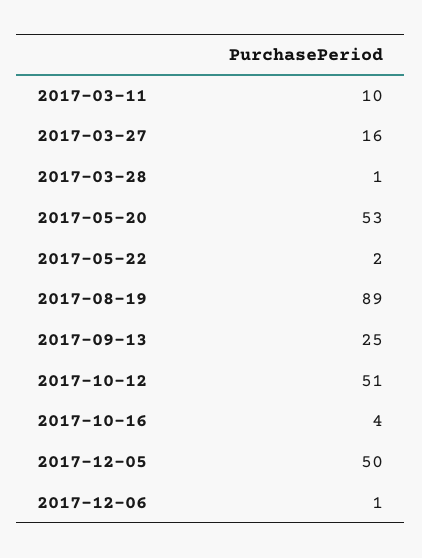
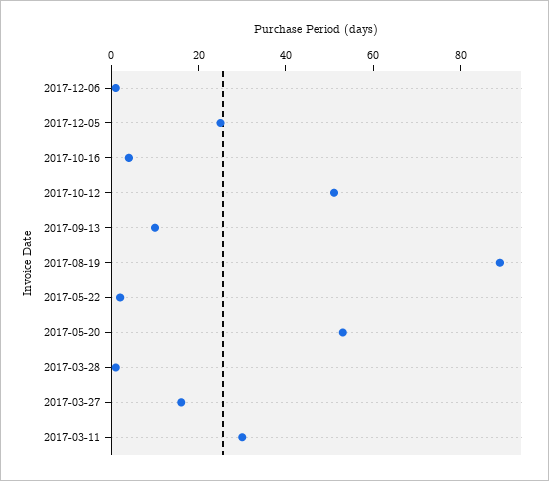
2017-03-11: 10 -> 30
2017-09-13: 25 -> 10
2017-12-05: 50 -> 25

